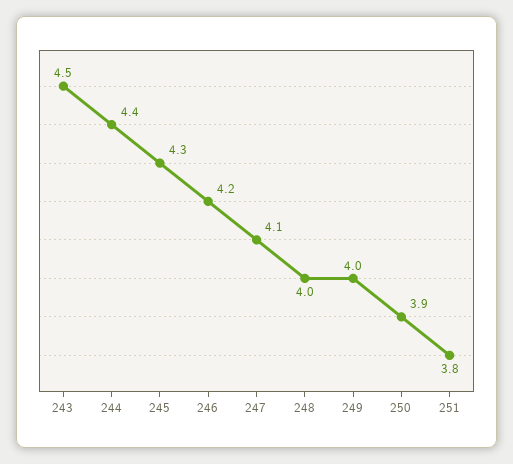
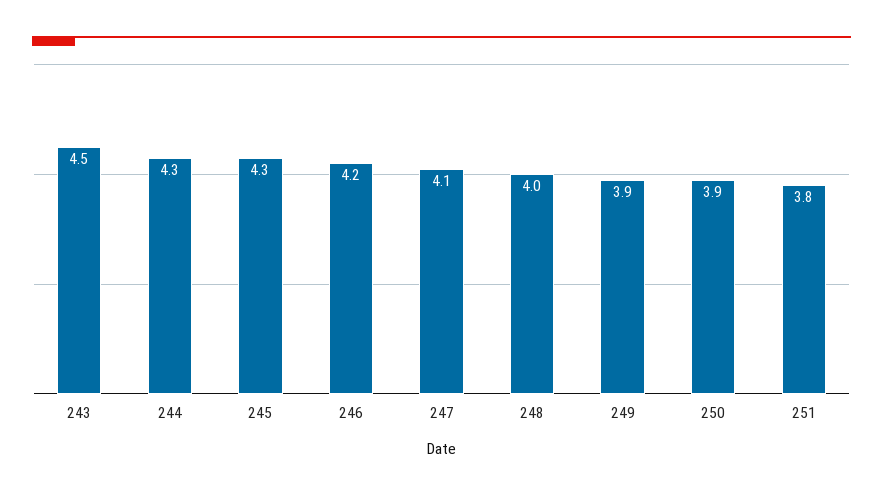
244: 4.4 -> 4.3
249: 4 -> 3.9

